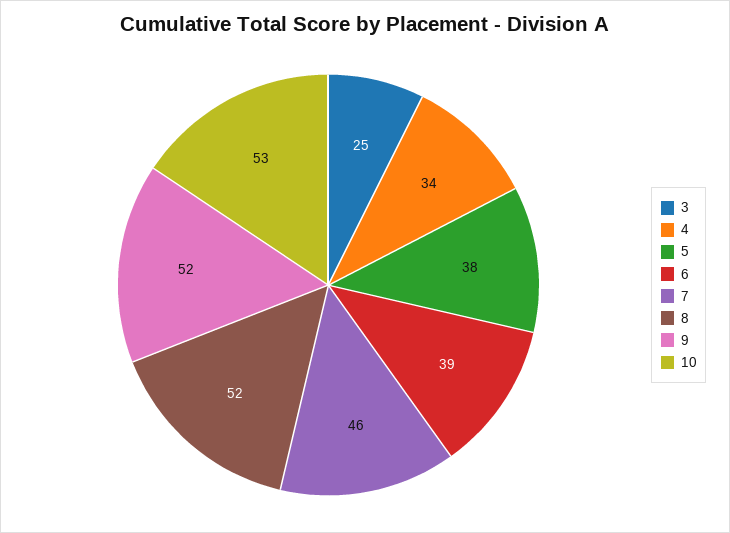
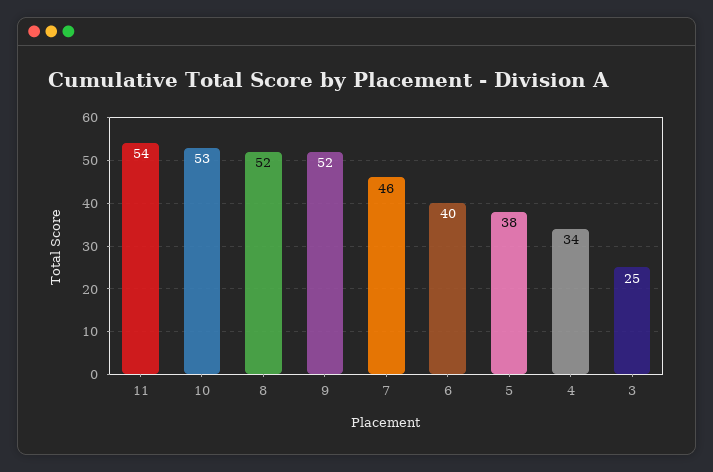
6: 39 -> 40
11: none -> 54

